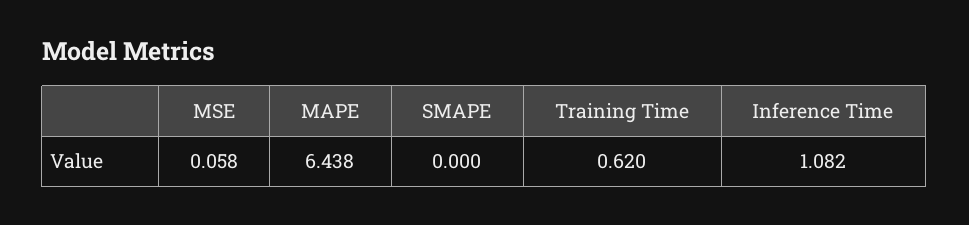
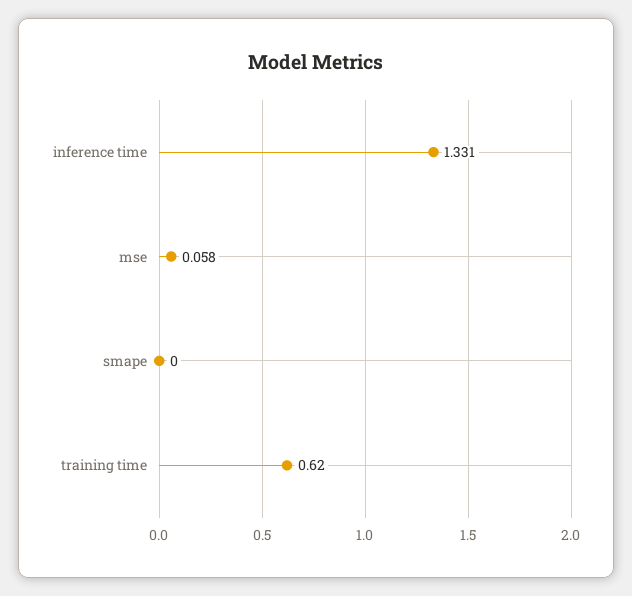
MAPE: 6.438 -> none
Inference Time: 1.082 -> 1.331

